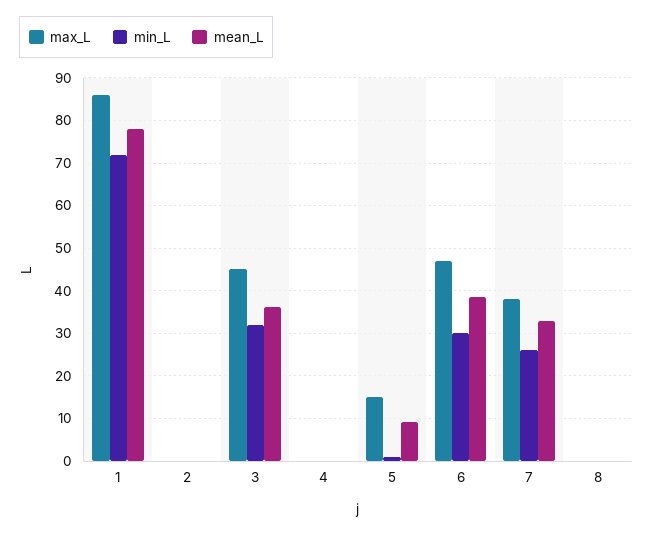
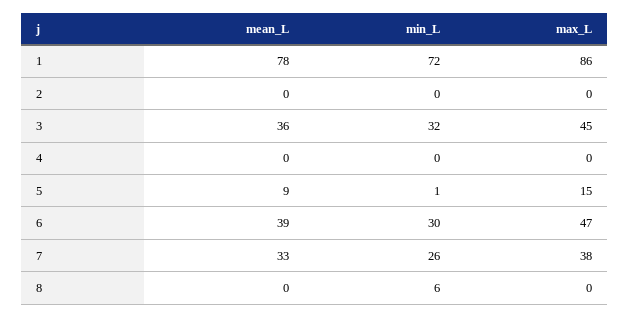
min_L, 8: 0 -> 6

